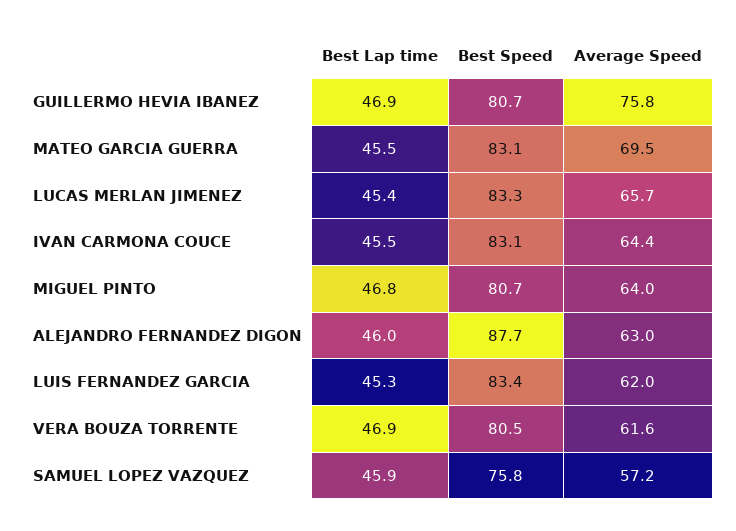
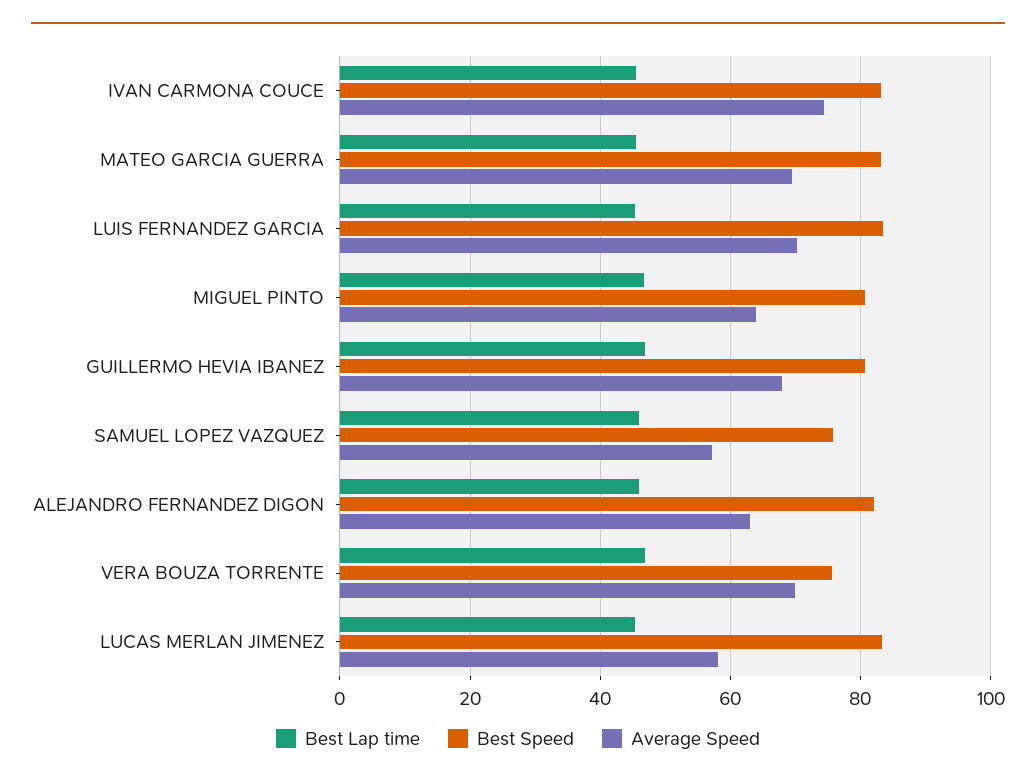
Average Speed, GUILLERMO HEVIA IBANEZ: 75.8 -> 68
Average Speed, LUCAS MERLAN JIMENEZ: 65.7 -> 58
Average Speed, IVAN CARMONA COUCE: 64.4 -> 74
Best Speed, ALEJANDRO FERNANDEZ DIGON: 87.7 -> 82
Average Speed, LUIS FERNANDEZ GARCIA: 62 -> 70
Best Speed, VERA BOUZA TORRENTE: 80.5 -> 76
Average Speed, VERA BOUZA TORRENTE: 61.6 -> 70

